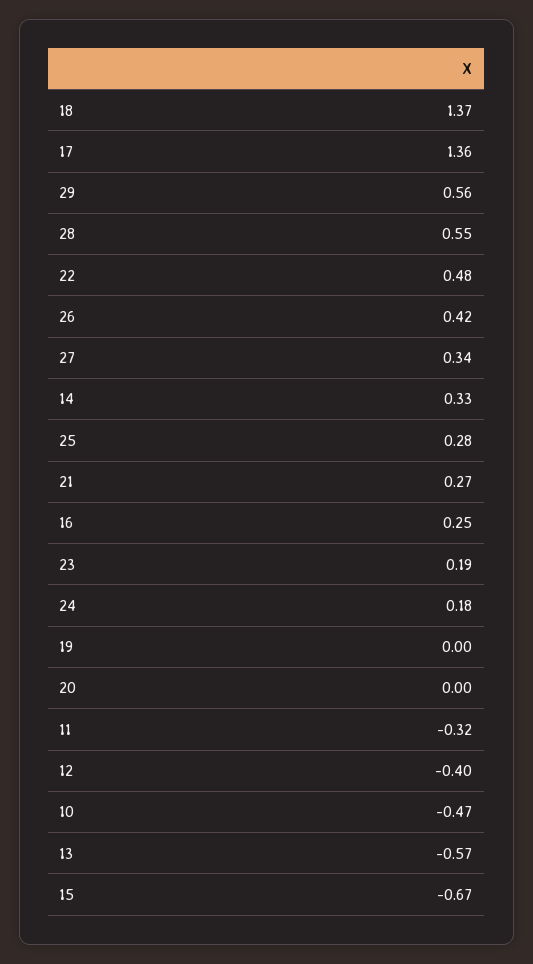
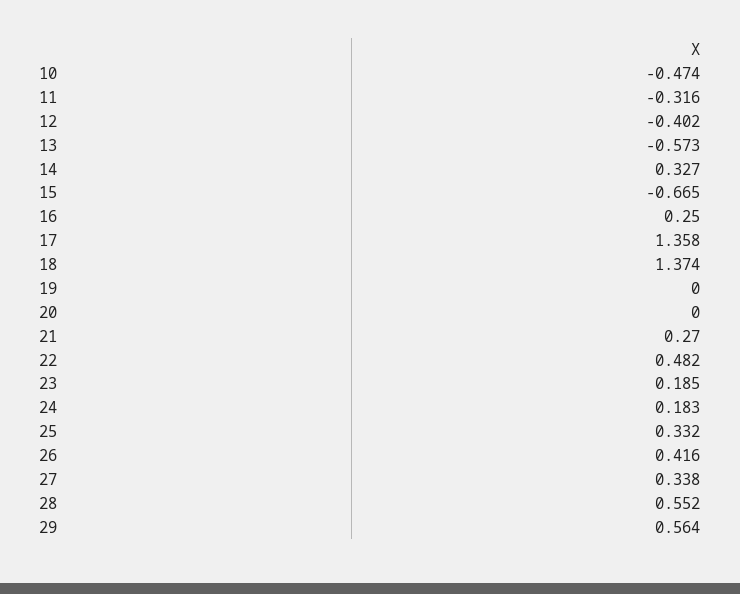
25: 0.28 -> 0.332

